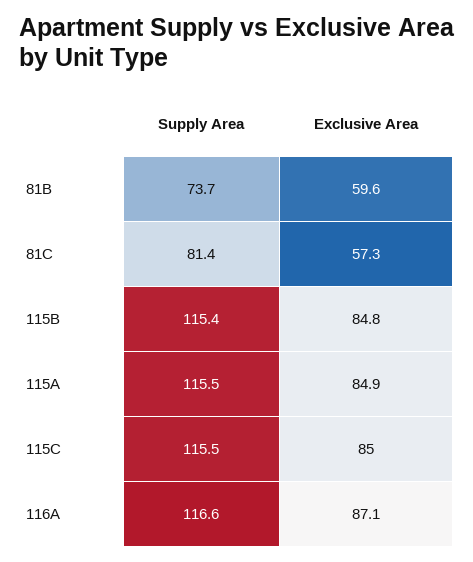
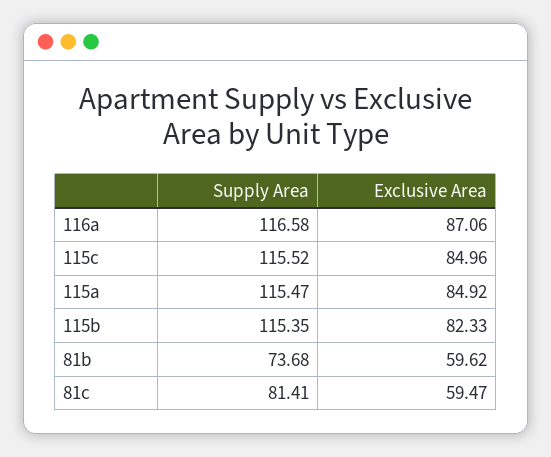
Exclusive Area, 81C: 57.3 -> 59.47
Exclusive Area, 115B: 84.8 -> 82.33

